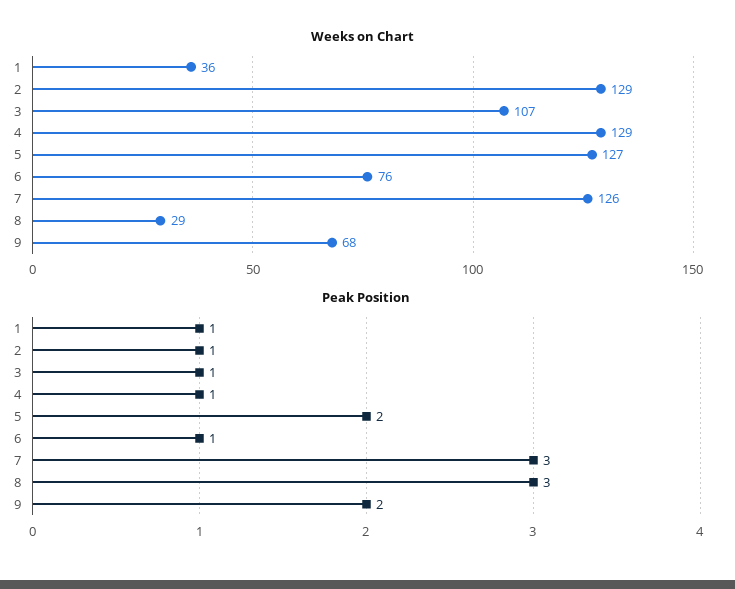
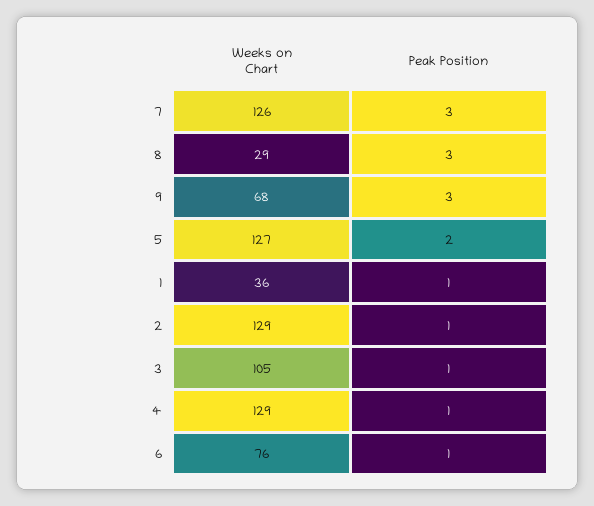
Weeks on Chart, 3: 107 -> 105
Peak Position, 9: 2 -> 3

